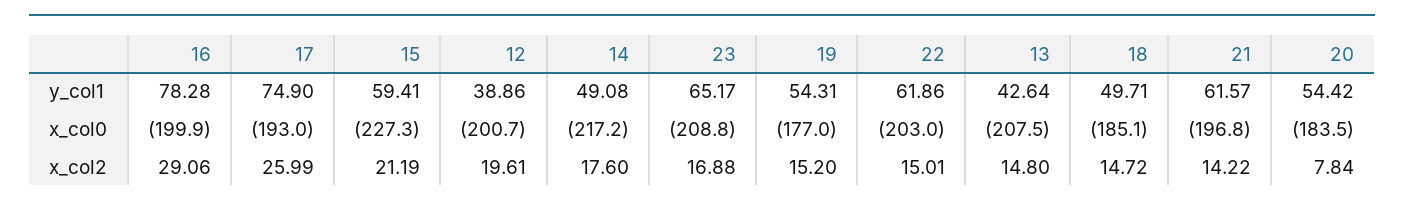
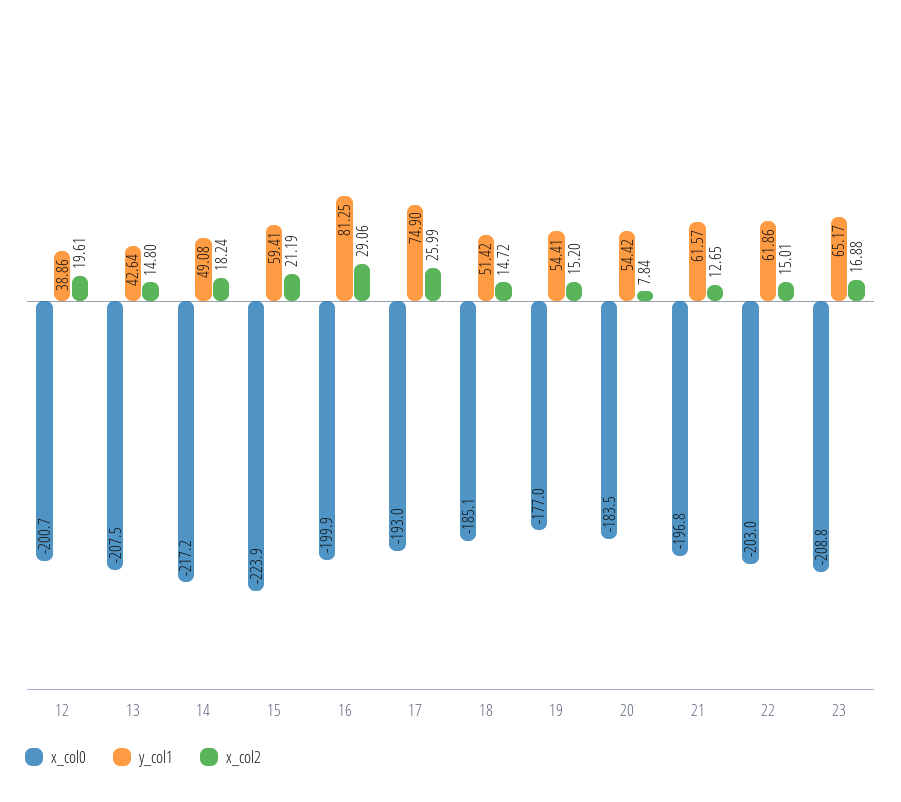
y_col1, 16: 78.28 -> 81.25
y_col1, 19: 54.31 -> 54.41
y_col1, 18: 49.71 -> 51.42
x_col0, 15: -227.3 -> -223.9
x_col2, 14: 17.6 -> 18.24
x_col2, 21: 14.22 -> 12.65

